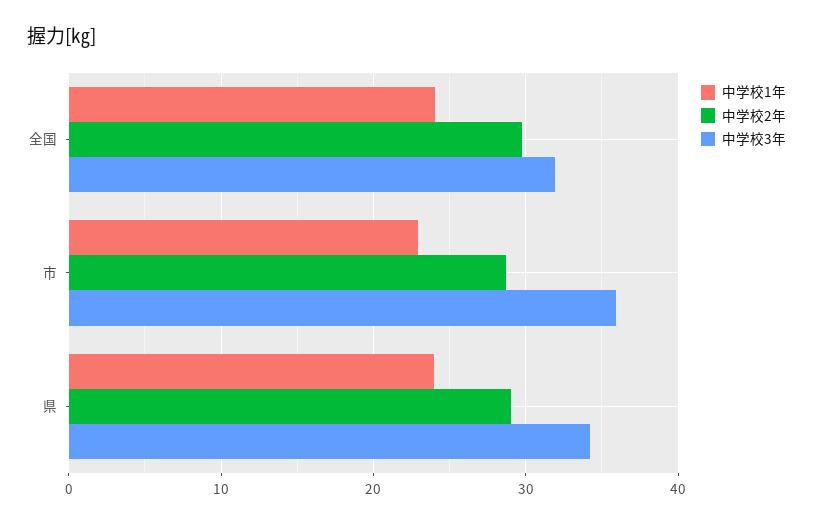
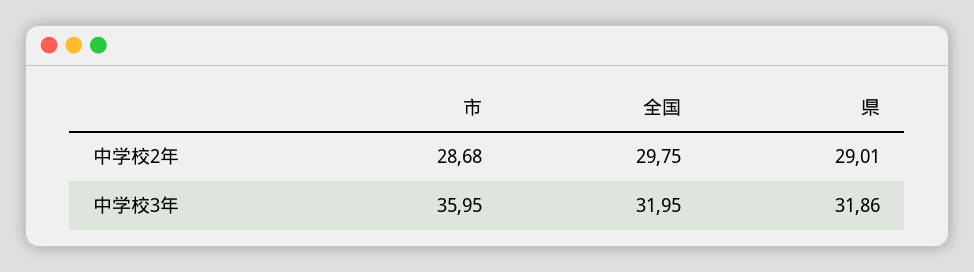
中学校1年, 全国: 24 -> none
中学校1年, 市: 23 -> none
中学校1年, 県: 24 -> none
中学校3年, 県: 34 -> 31.86

